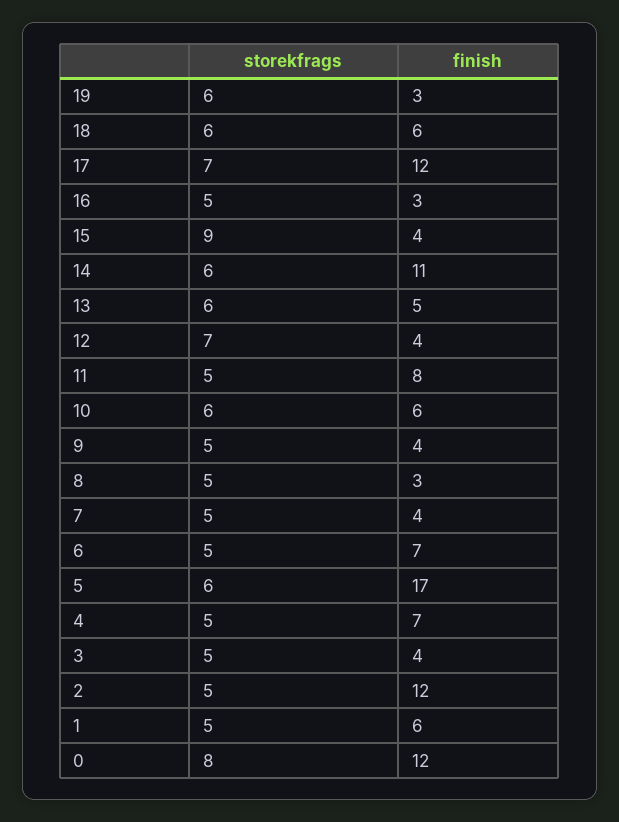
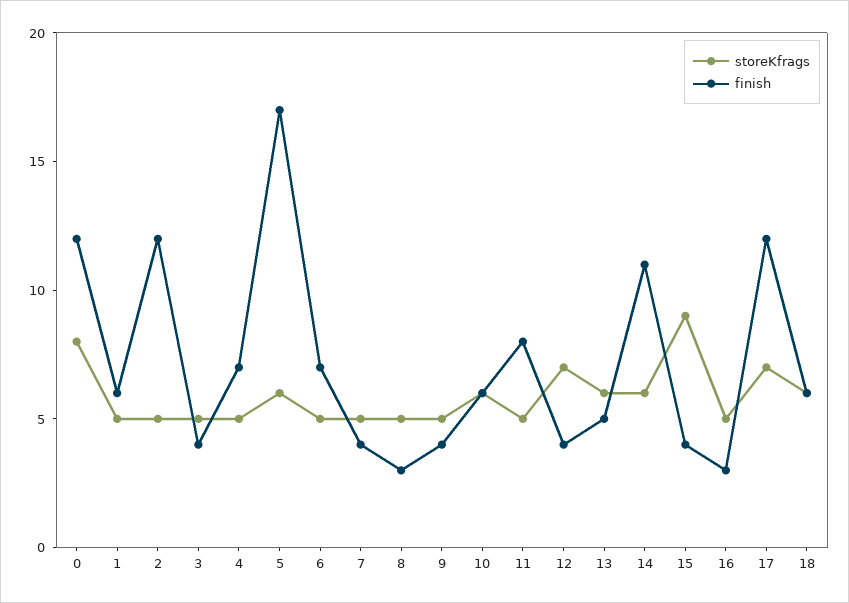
storekfrags, 19: 6 -> none
finish, 19: 3 -> none

